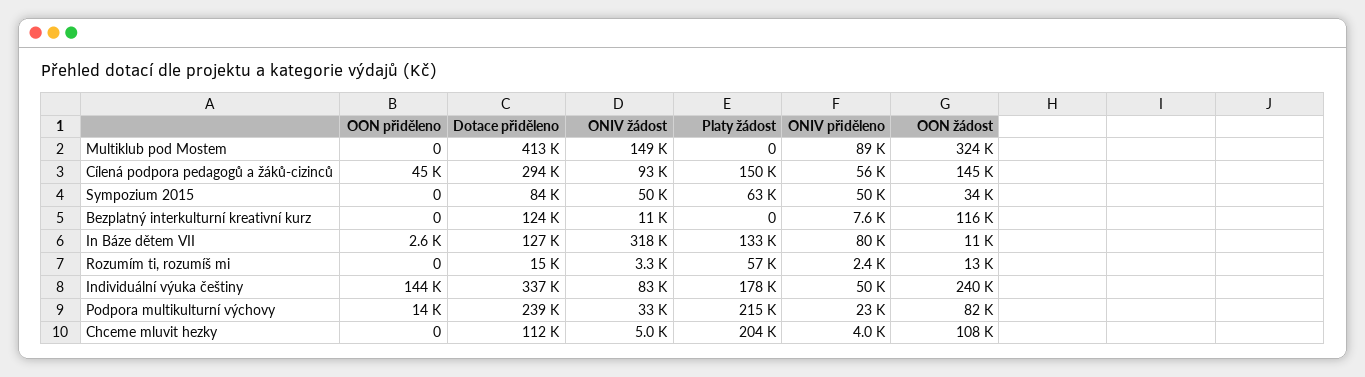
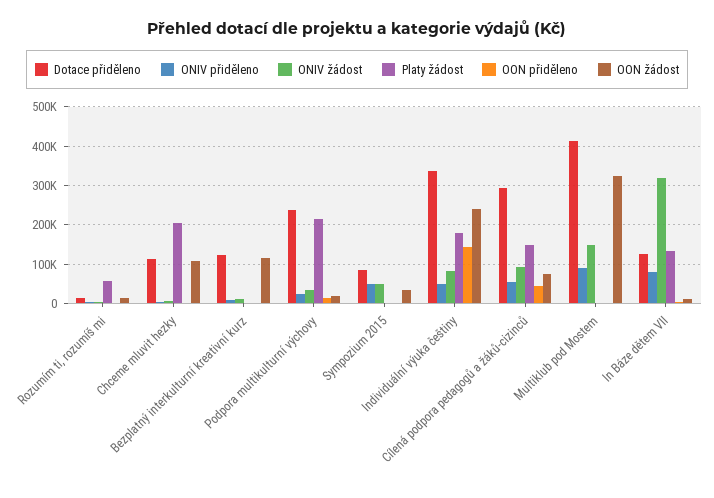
OON žádost, Cílená podpora pedagogů a žáků-cizinců: 145000 -> 80000
Platy žádost, Sympozium 2015: 63000 -> 0
OON žádost, Podpora multikulturní výchovy: 82000 -> 20000

